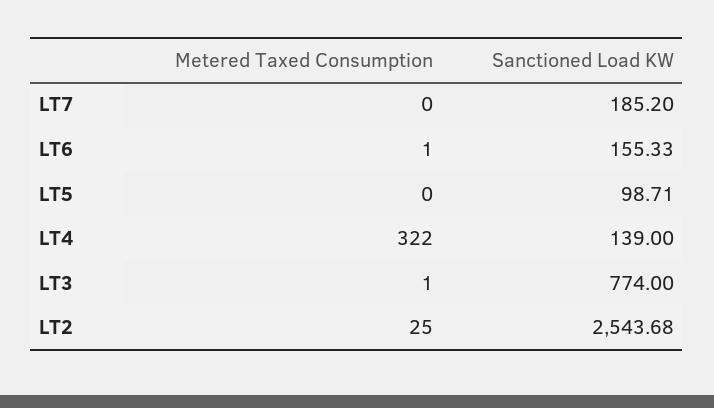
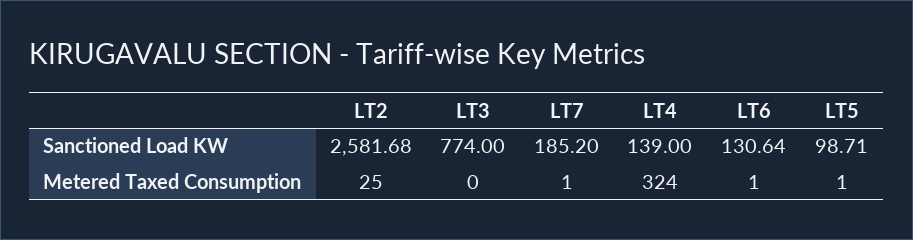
Metered Taxed Consumption, LT7: 0 -> 1
Sanctioned Load KW, LT6: 155.33 -> 130.64
Metered Taxed Consumption, LT5: 0 -> 1
Metered Taxed Consumption, LT4: 322 -> 324
Metered Taxed Consumption, LT3: 1 -> 0
Sanctioned Load KW, LT2: 2543.68 -> 2581.68

